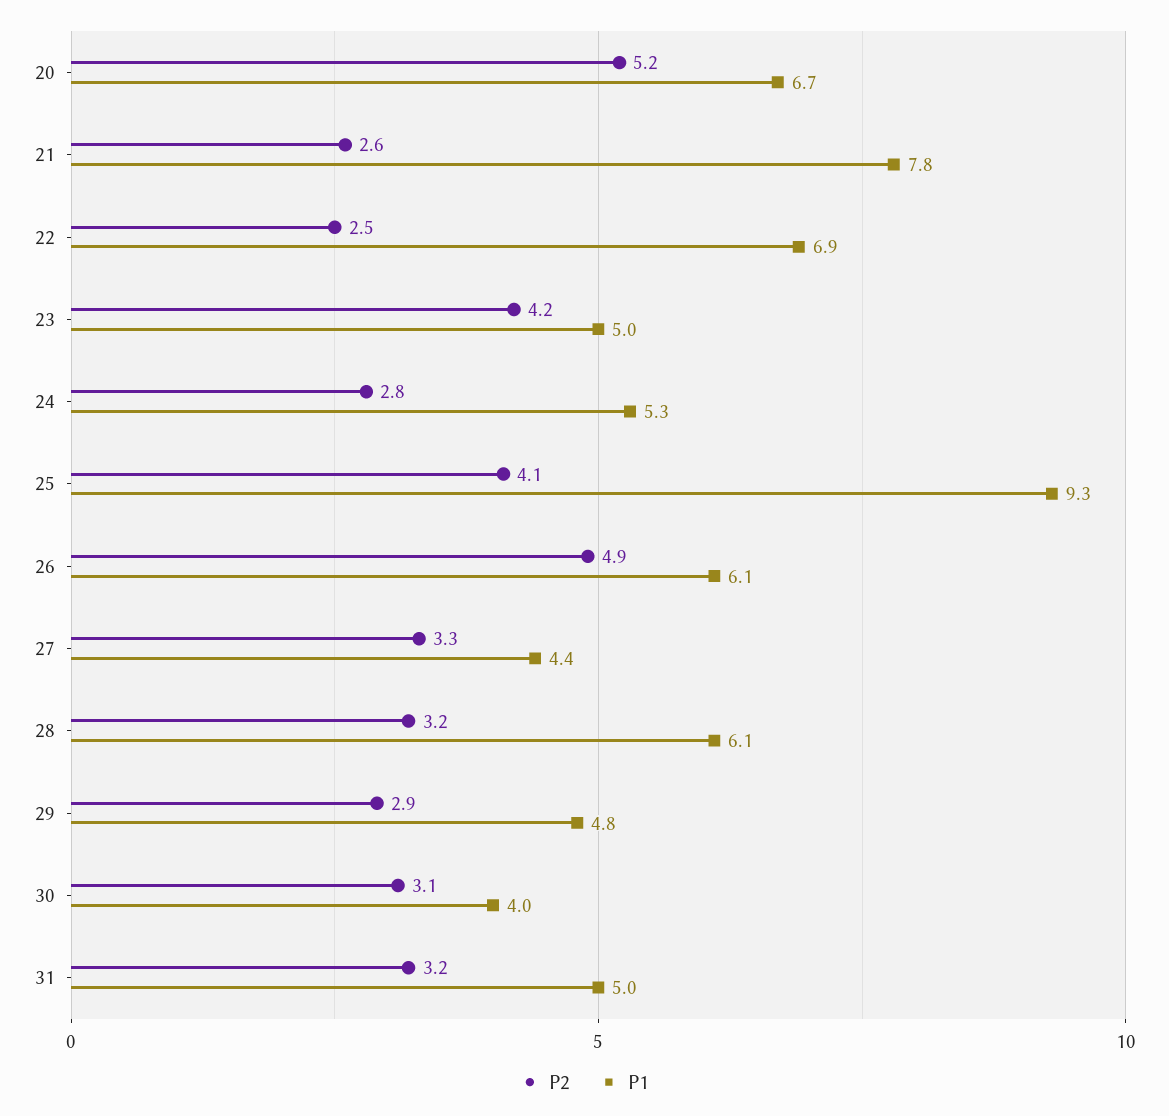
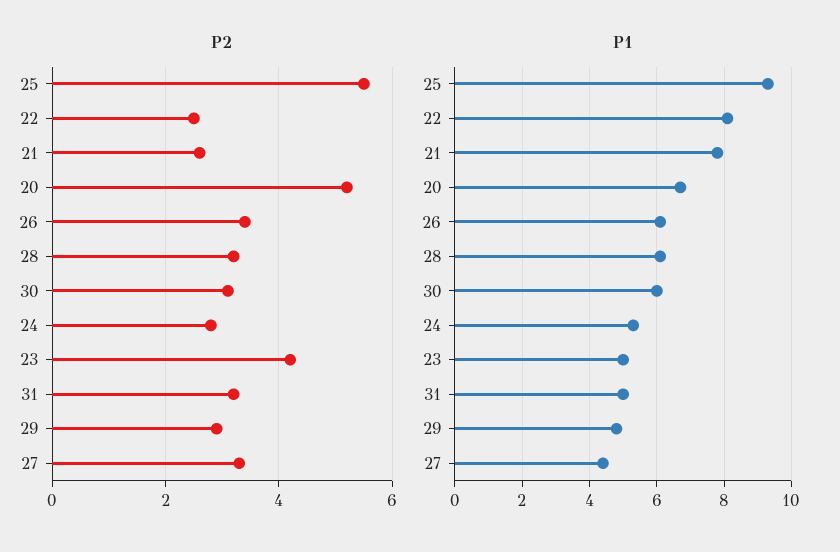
P1, 22: 6.9 -> 8
P2, 25: 4.1 -> 5.5
P2, 26: 4.9 -> 3.5
P1, 30: 4 -> 6

